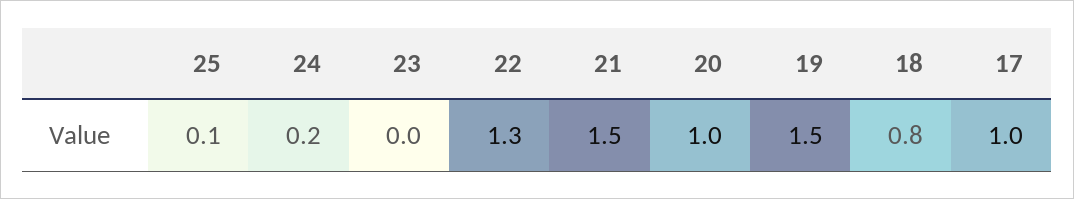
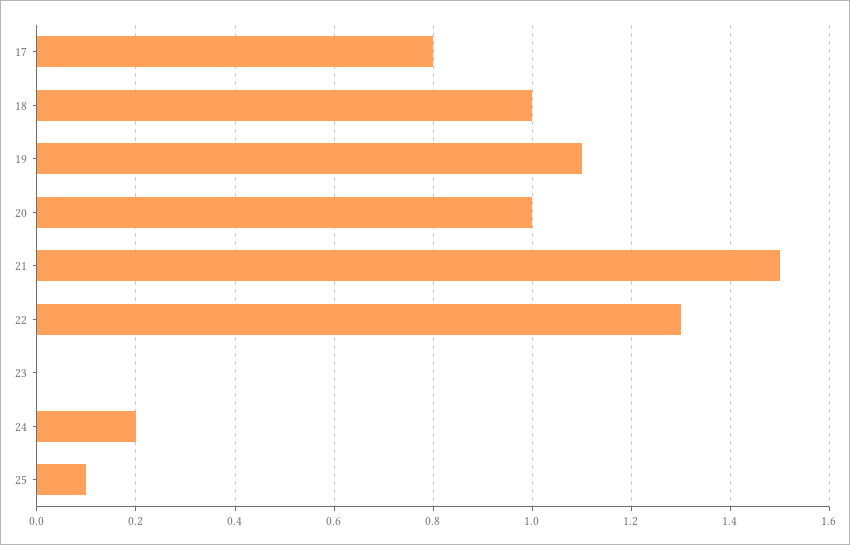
19: 1.5 -> 1.1
18: 0.8 -> 1
17: 1 -> 0.8

